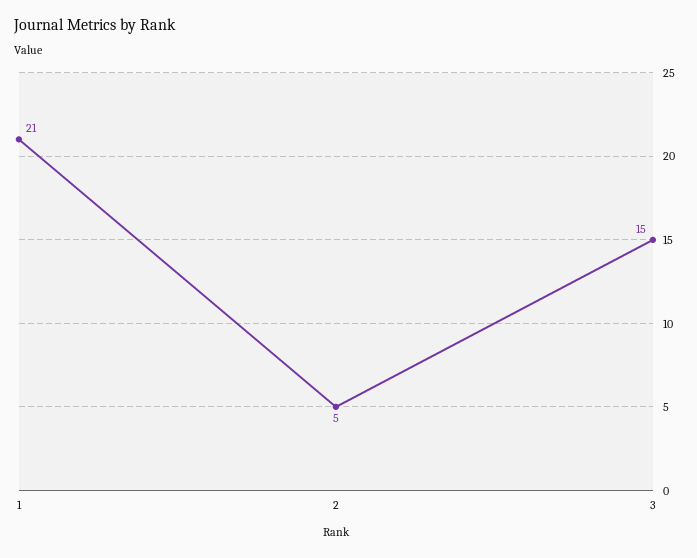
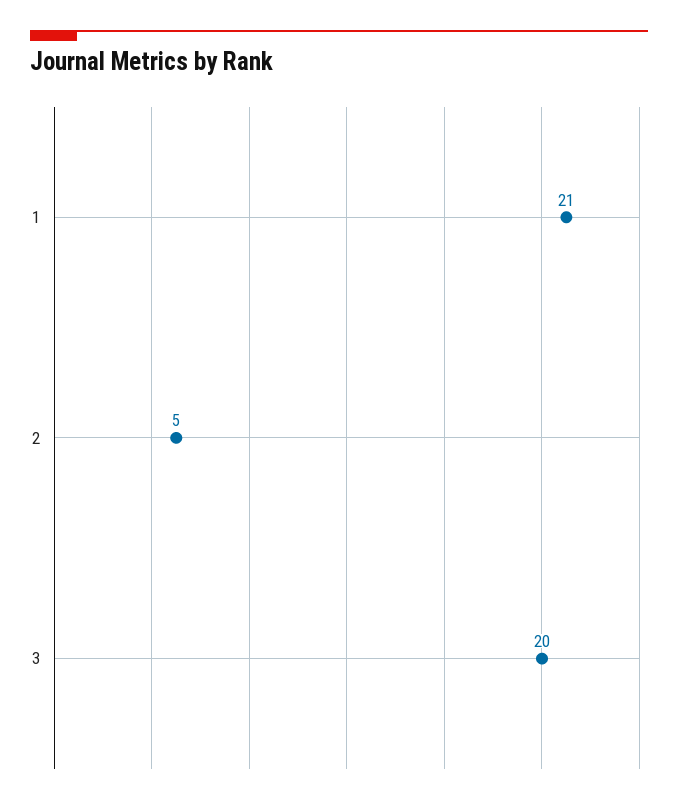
3: 15 -> 20

